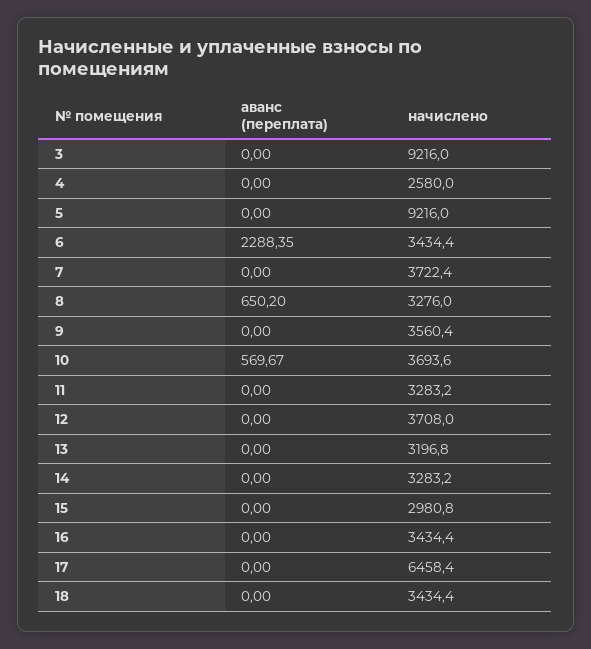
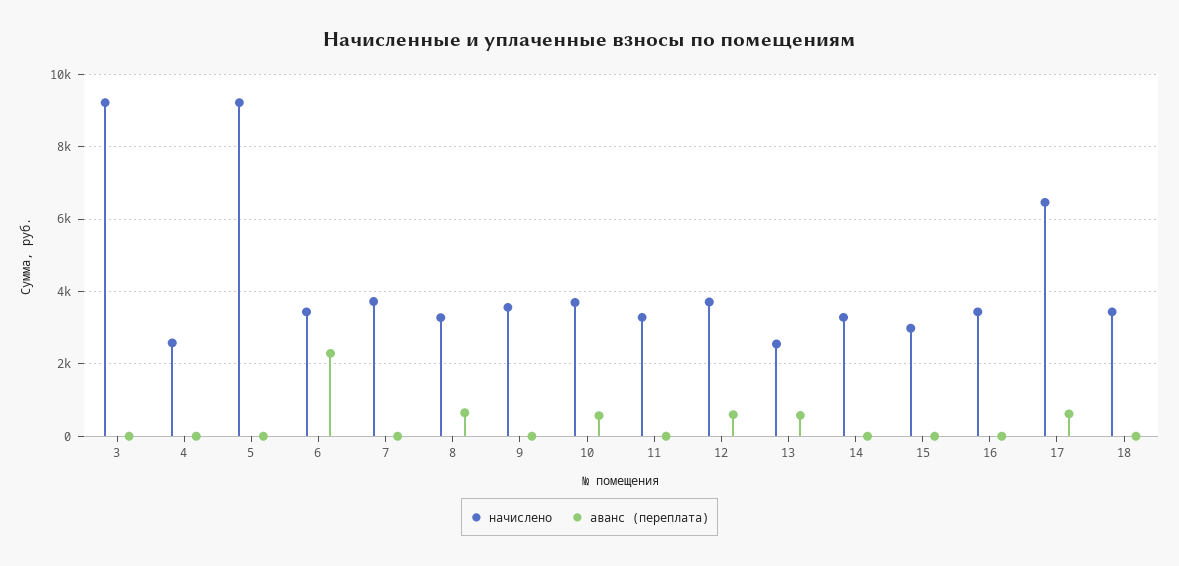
аванс (переплата), 12: 0 -> 600
аванс (переплата), 13: 0 -> 600
начислено, 13: 3196.8 -> 2600
аванс (переплата), 17: 0 -> 600

